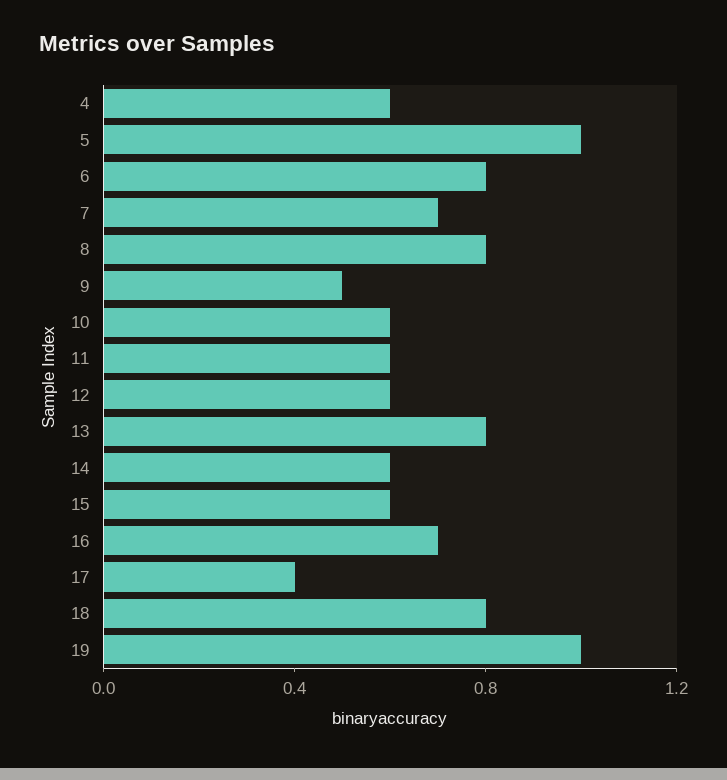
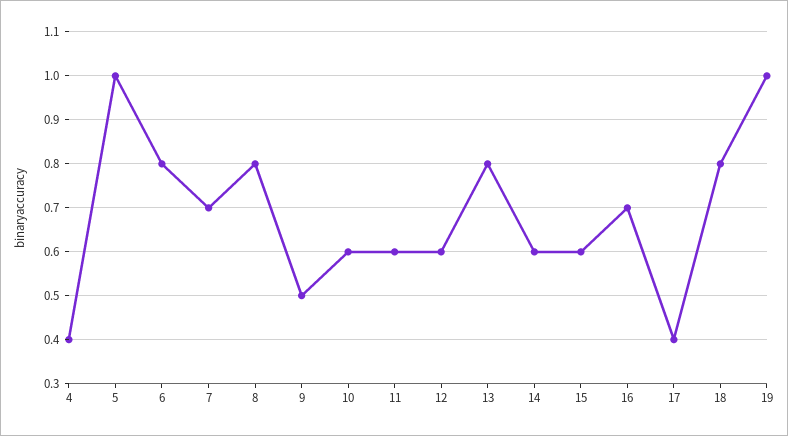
4: 0.6 -> 0.4

